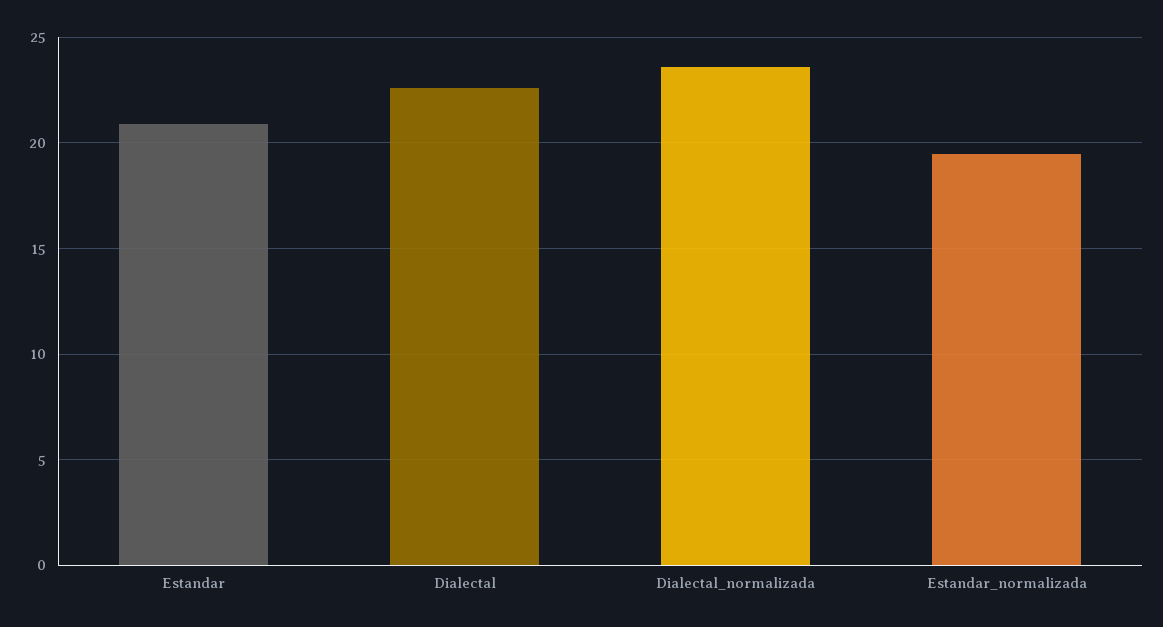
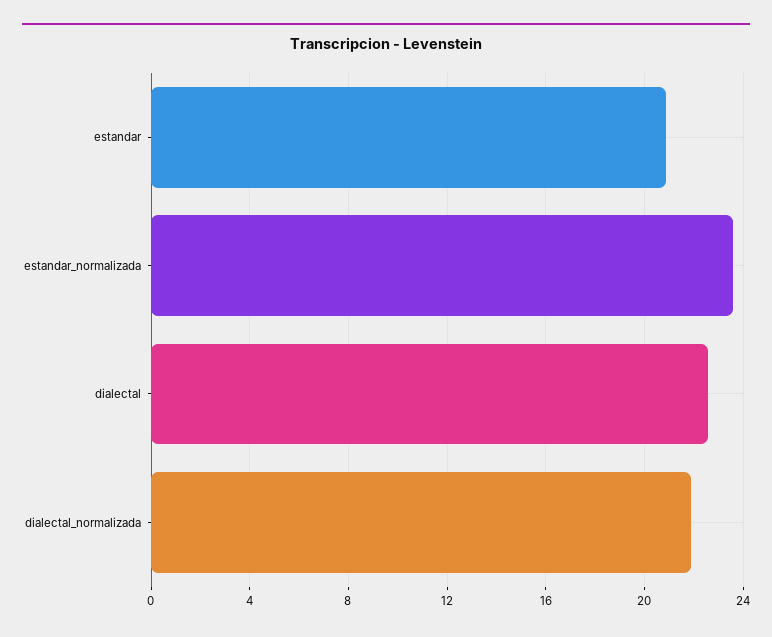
Dialectal_normalizada: 23.5 -> 22
Estandar_normalizada: 19.5 -> 23.5

